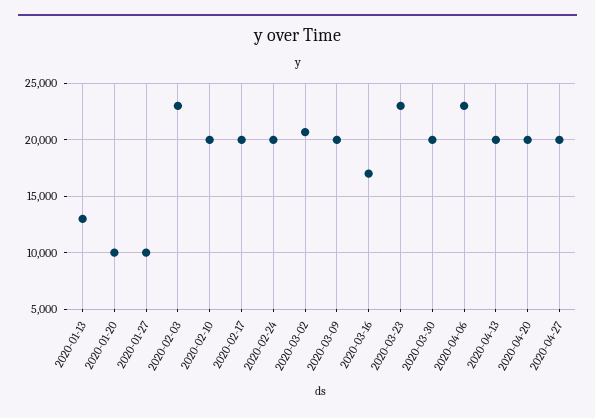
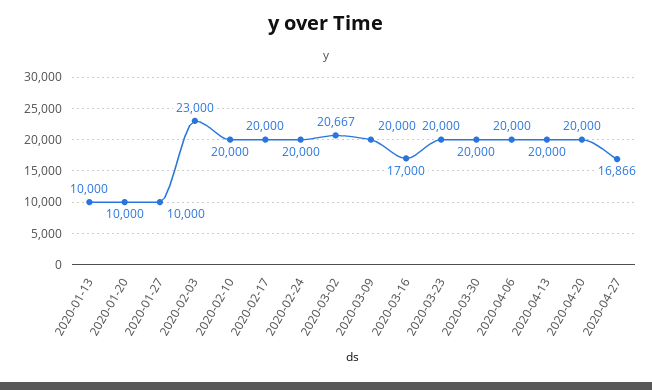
2020-01-13: 13000 -> 10000
2020-03-23: 23000 -> 20000
2020-04-06: 23000 -> 20000
2020-04-27: 20000 -> 16866

